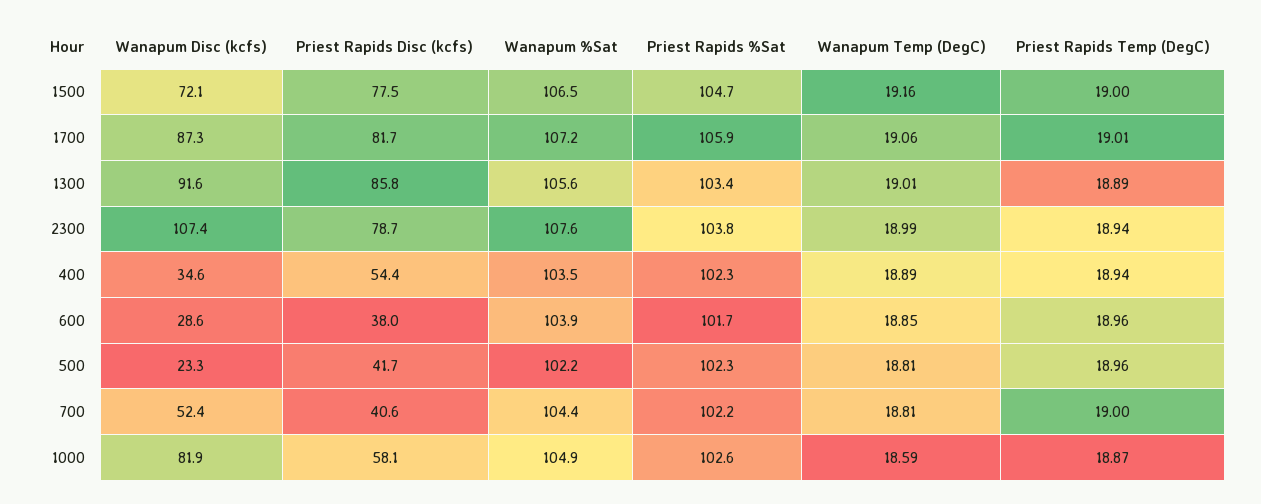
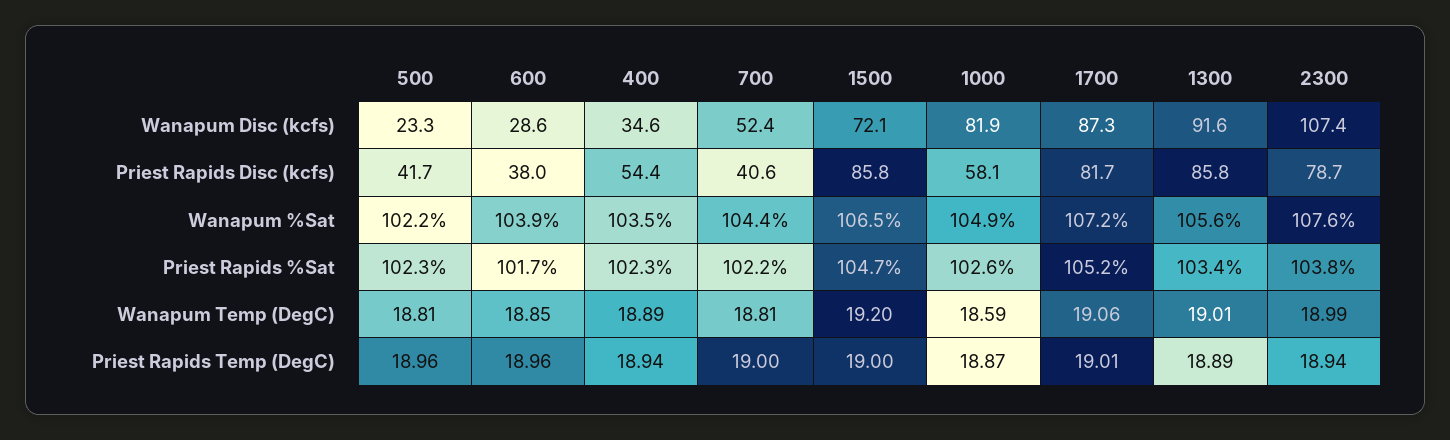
Priest Rapids Disc (kcfs), 1500: 77.5 -> 85.8
Wanapum Temp (DegC), 1500: 19.16 -> 19.2
Priest Rapids %Sat, 1700: 105.9 -> 105.2

